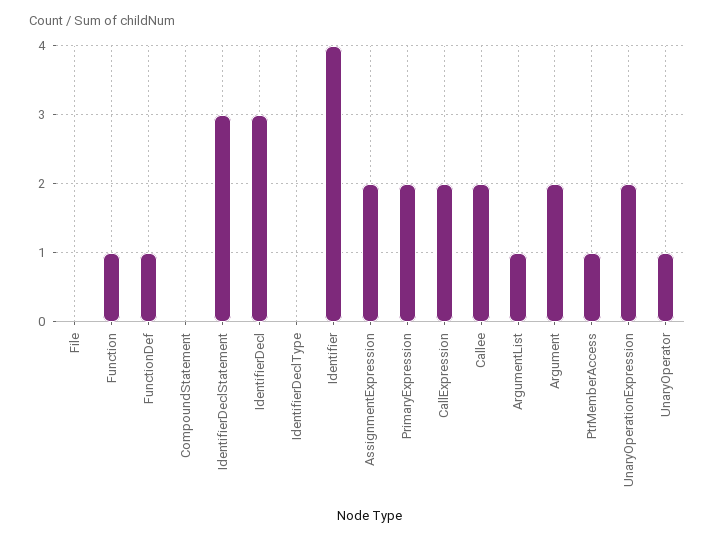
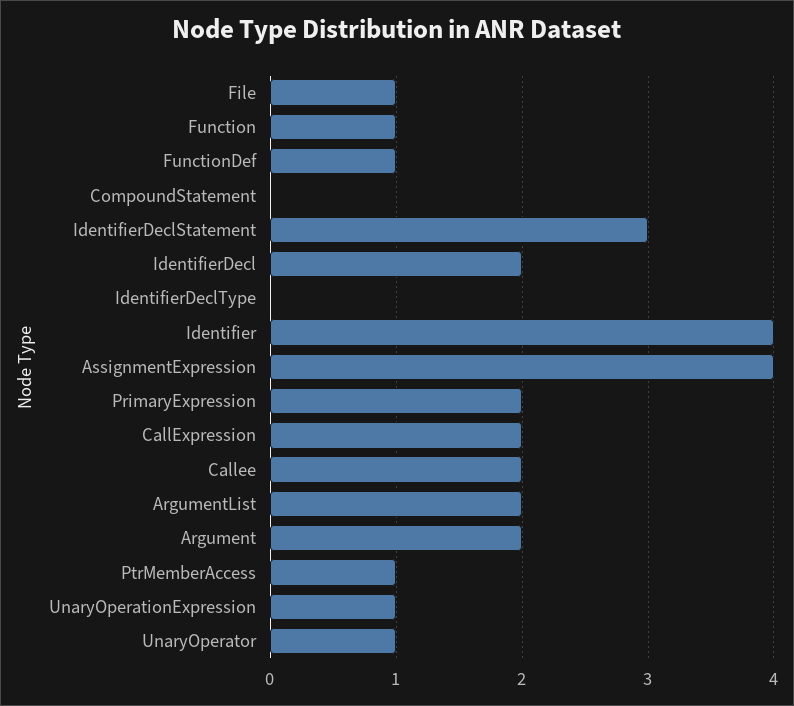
File: 0 -> 1
IdentifierDecl: 3 -> 2
AssignmentExpression: 2 -> 4
ArgumentList: 1 -> 2
UnaryOperationExpression: 2 -> 1

